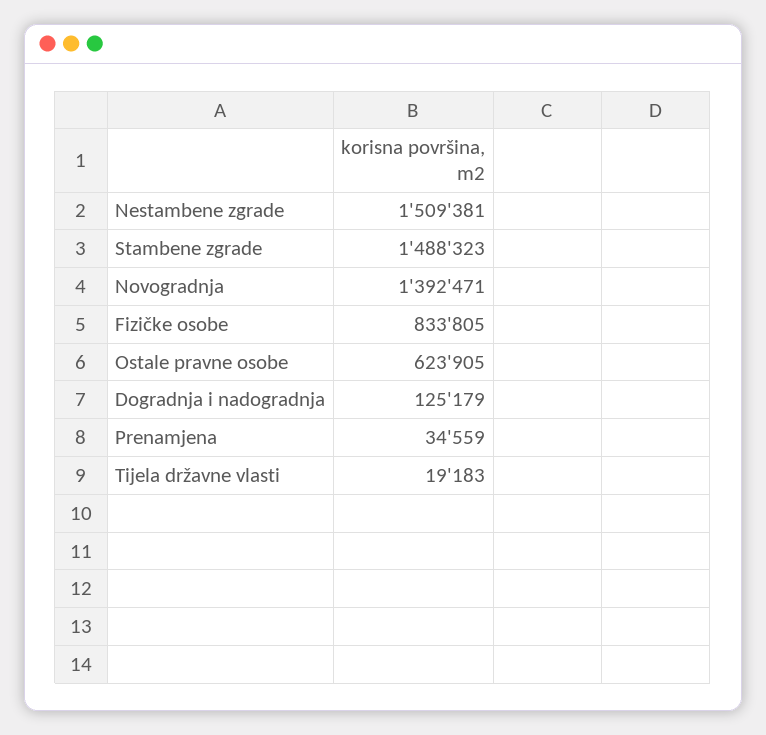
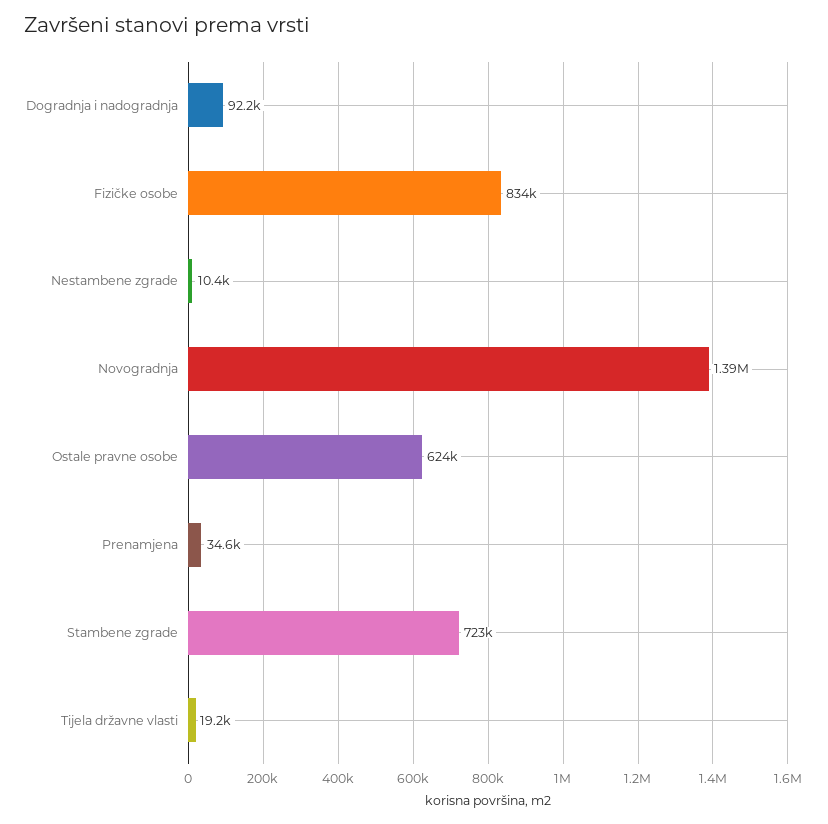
Nestambene zgrade: 1509381 -> 10400
Stambene zgrade: 1488323 -> 723000
Dogradnja i nadogradnja: 125179 -> 92200

